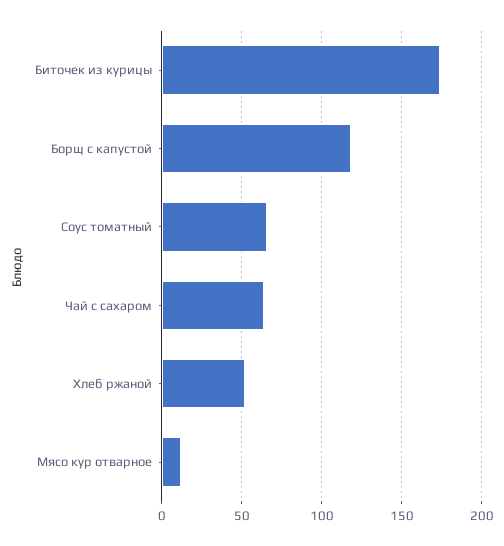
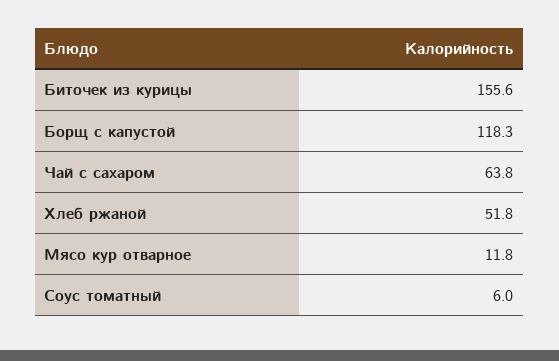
Биточек из курицы: 175 -> 155.6
Соус томатный: 65 -> 6

